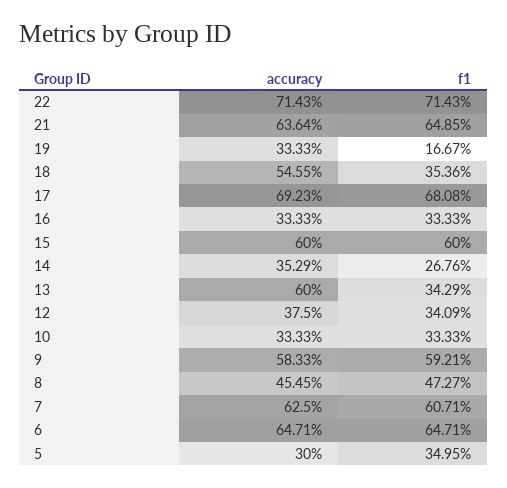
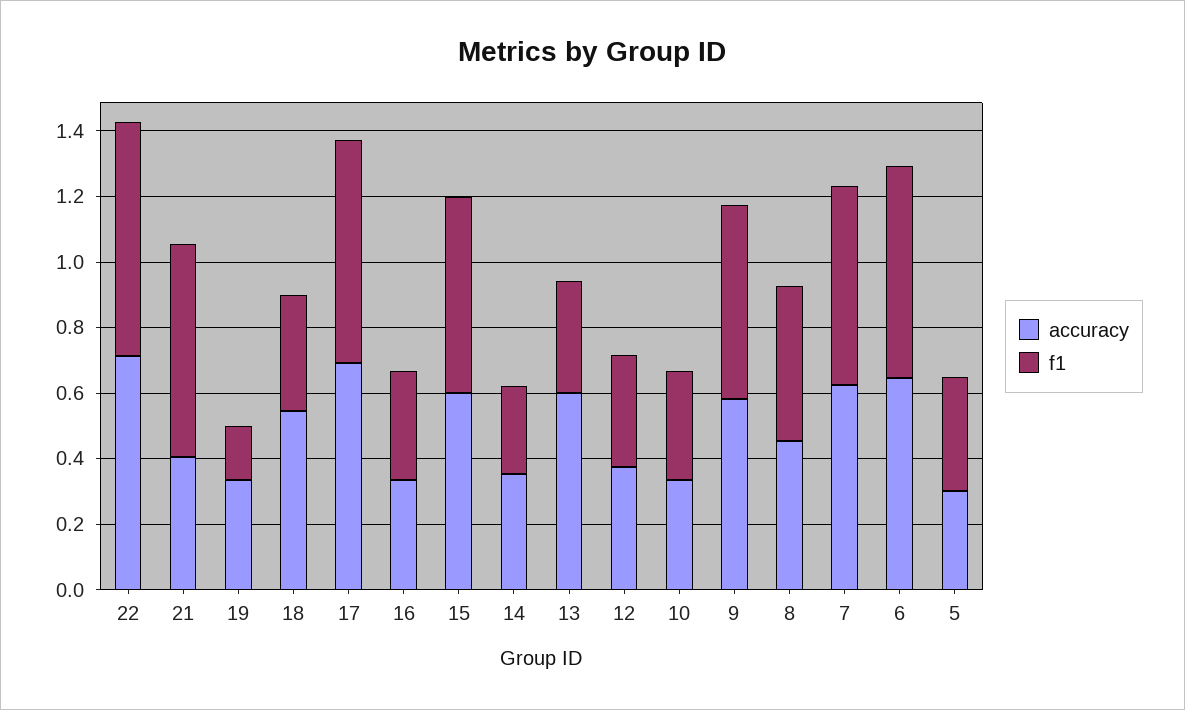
accuracy, 21: 0.6364 -> 0.4

